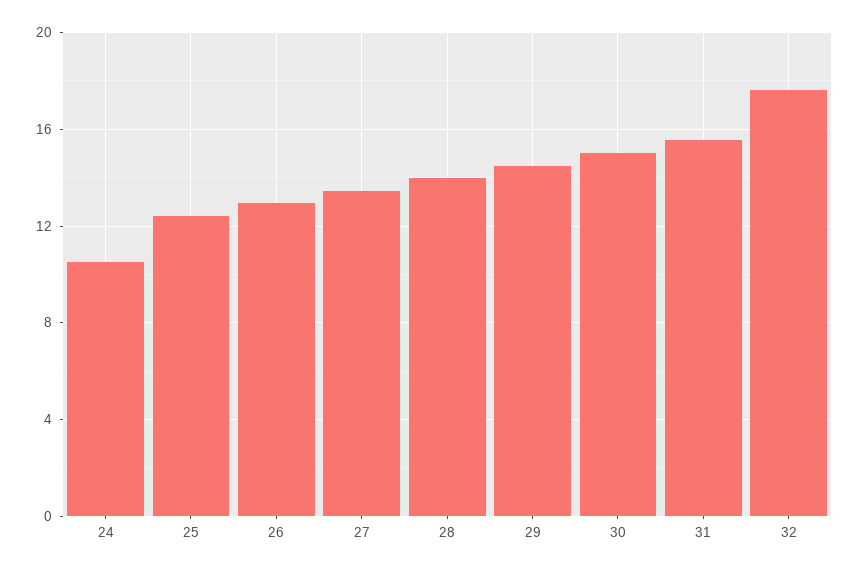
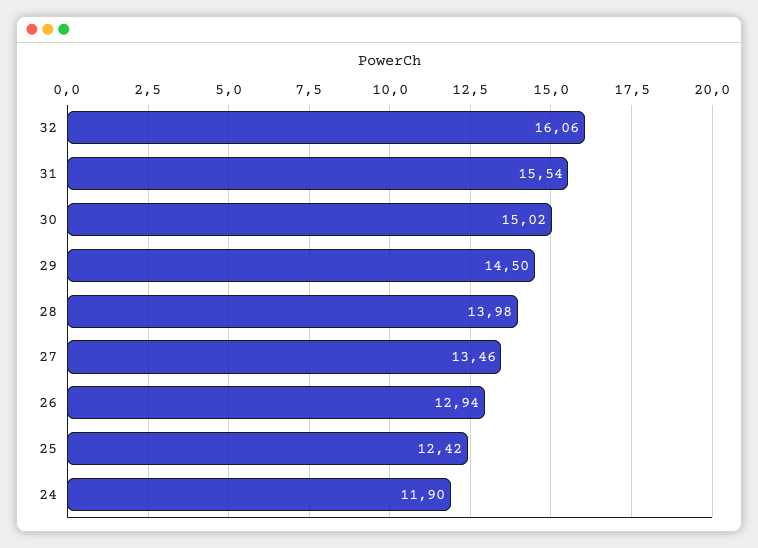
24: 10.5 -> 11.9
32: 17.5 -> 16.06

